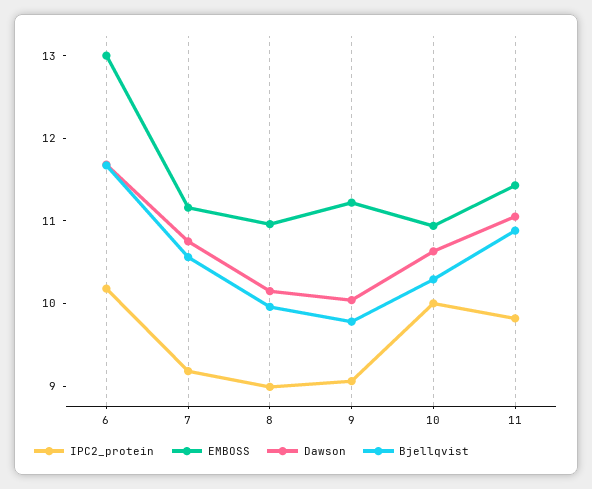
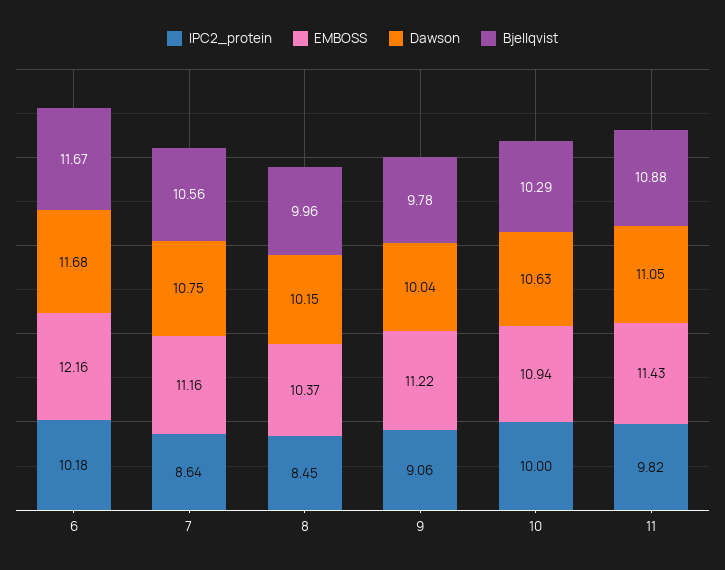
EMBOSS, 6: 13 -> 12.16
IPC2_protein, 7: 9.2 -> 8.64
IPC2_protein, 8: 9 -> 8.45
EMBOSS, 8: 11 -> 10.37

